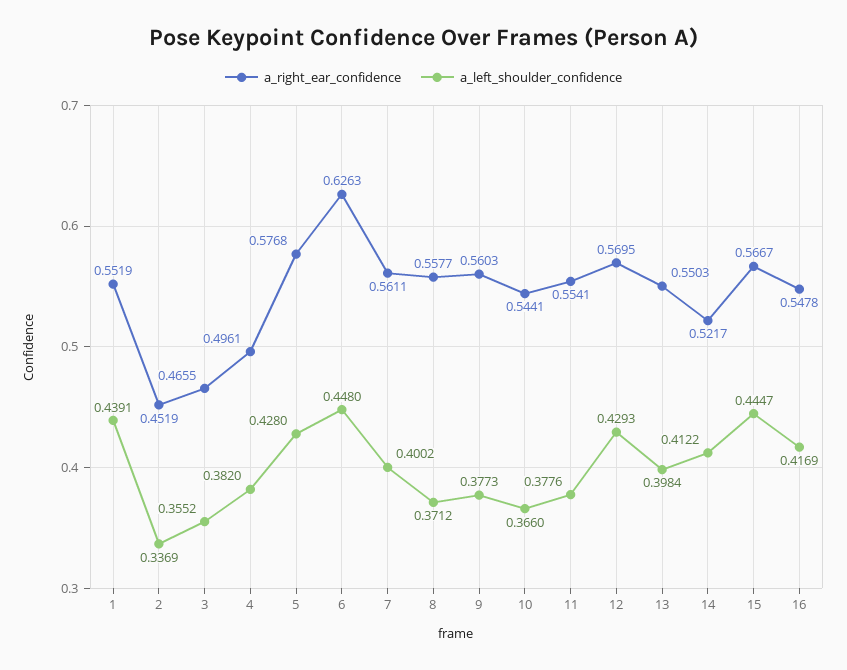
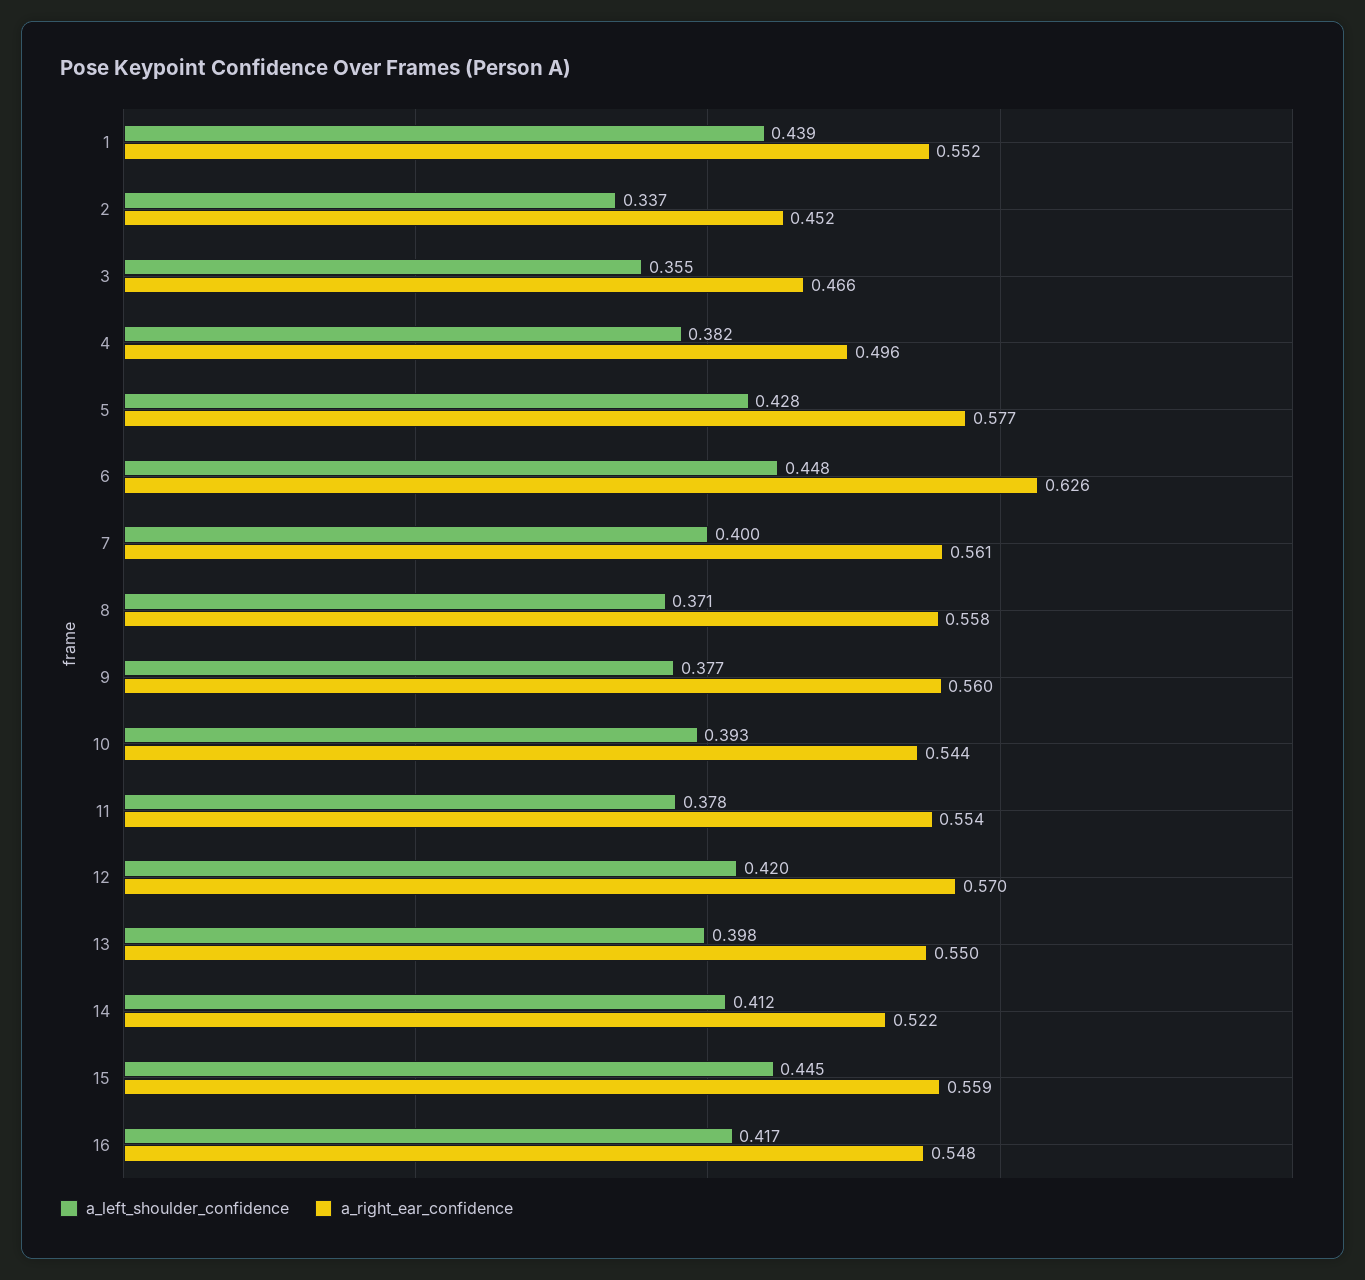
a_left_shoulder_confidence, 10: 0.366 -> 0.393
a_left_shoulder_confidence, 12: 0.4293 -> 0.42
a_right_ear_confidence, 15: 0.5667 -> 0.559

